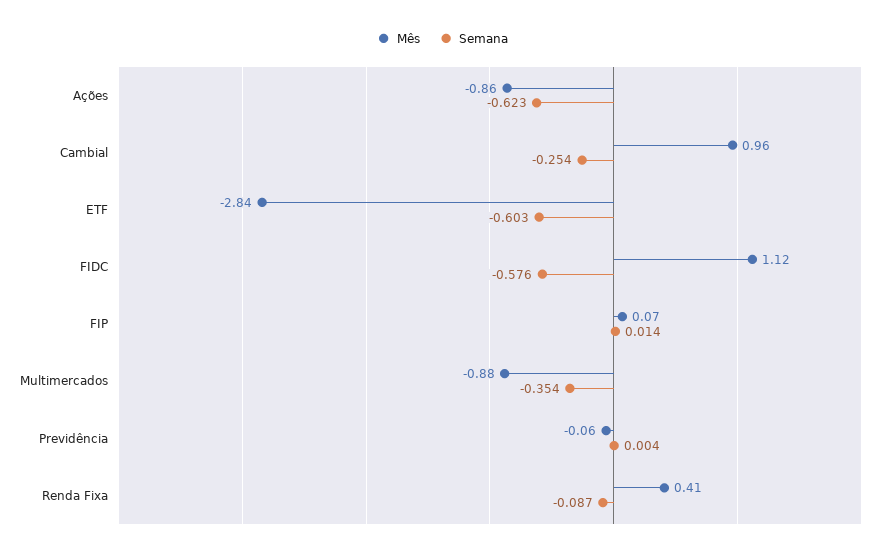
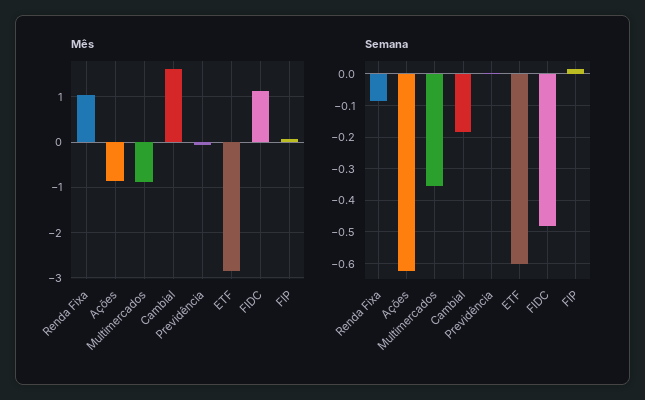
Mês, Cambial: 0.96 -> 1.6
Semana, Cambial: -0.254 -> -0.18
Semana, FIDC: -0.576 -> -0.48
Mês, Renda Fixa: 0.41 -> 1

